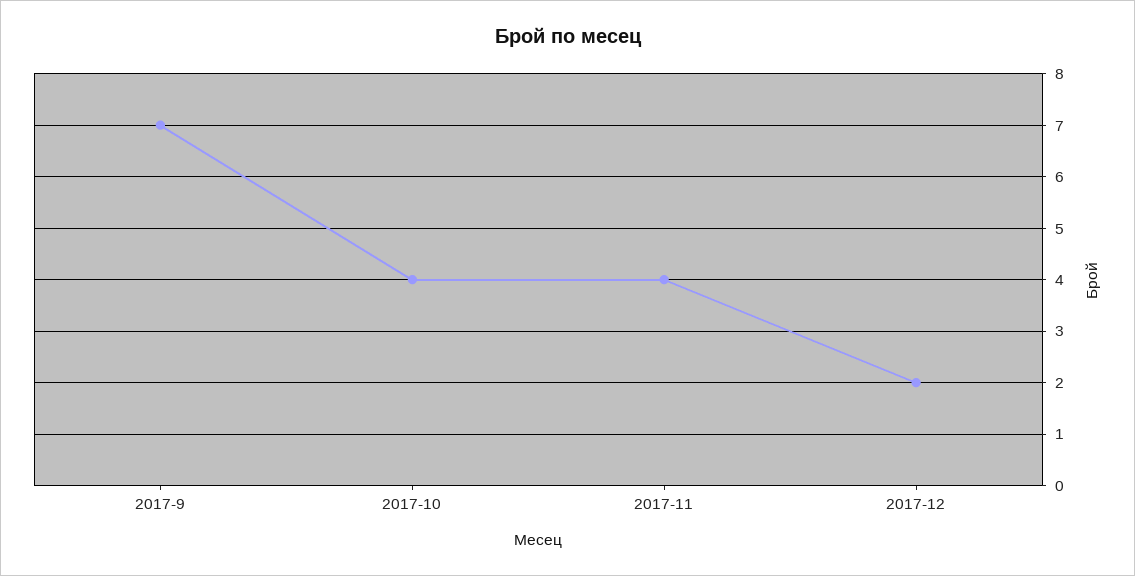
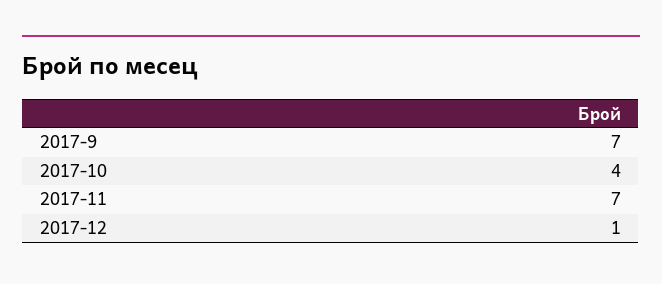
2017-11: 4 -> 7
2017-12: 2 -> 1

